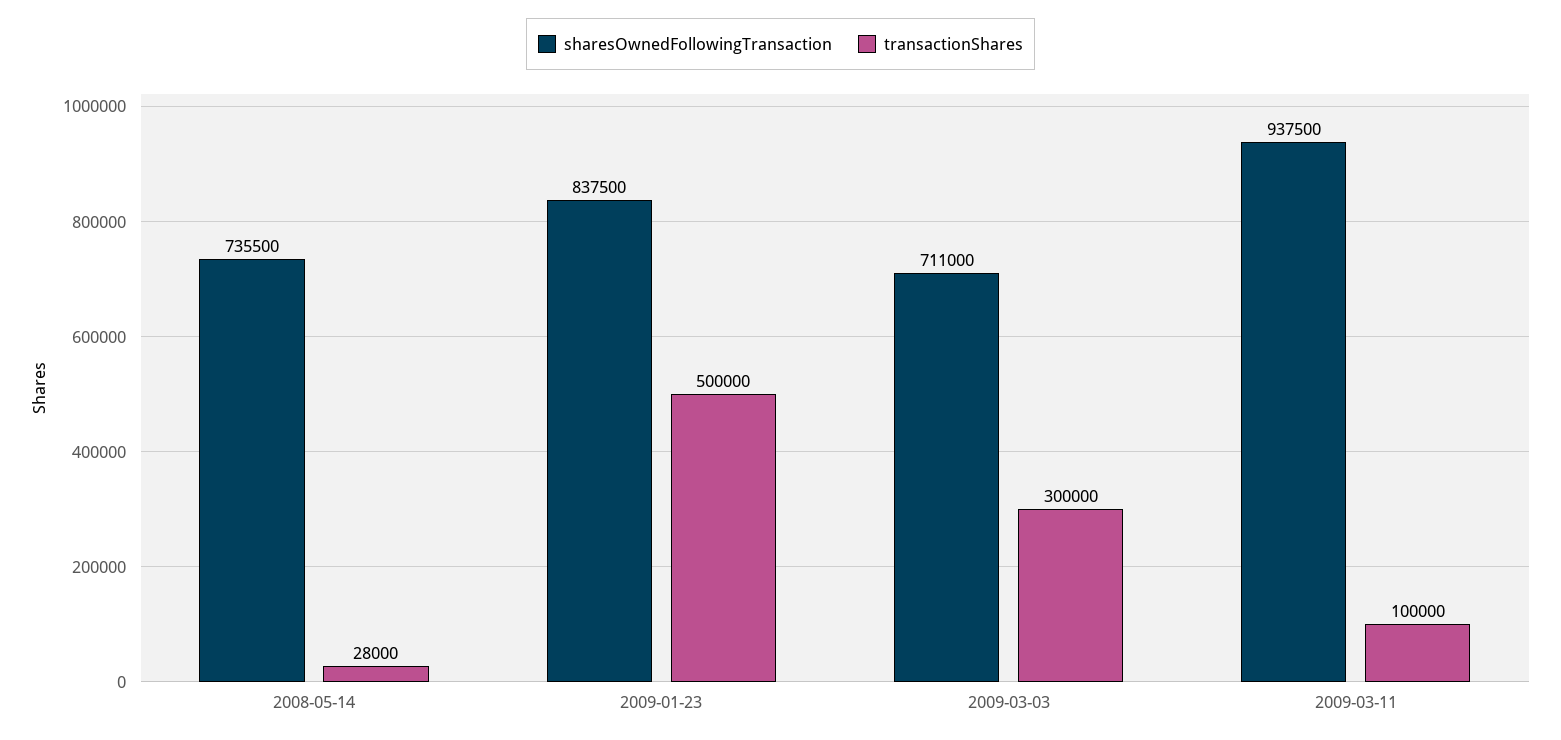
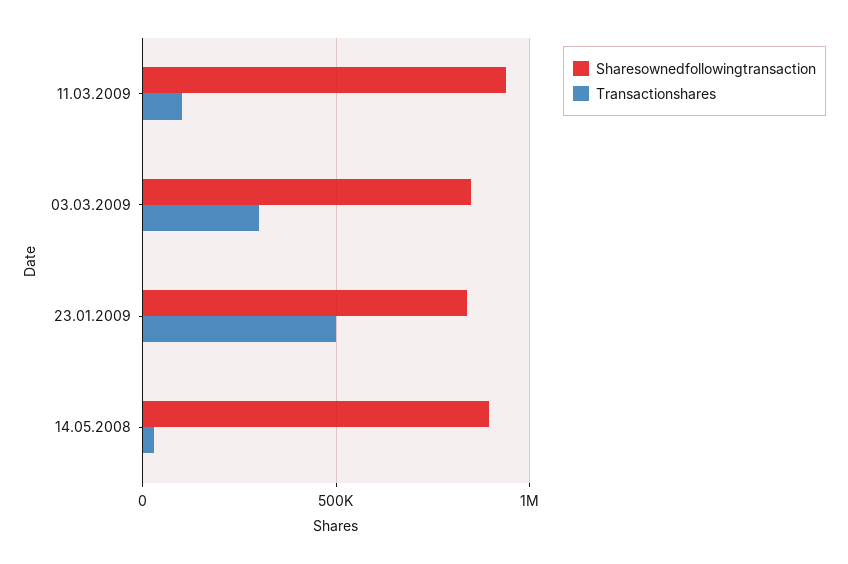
sharesOwnedFollowingTransaction, 2008-05-14: 735500 -> 900000
sharesOwnedFollowingTransaction, 2009-03-03: 711000 -> 850000

